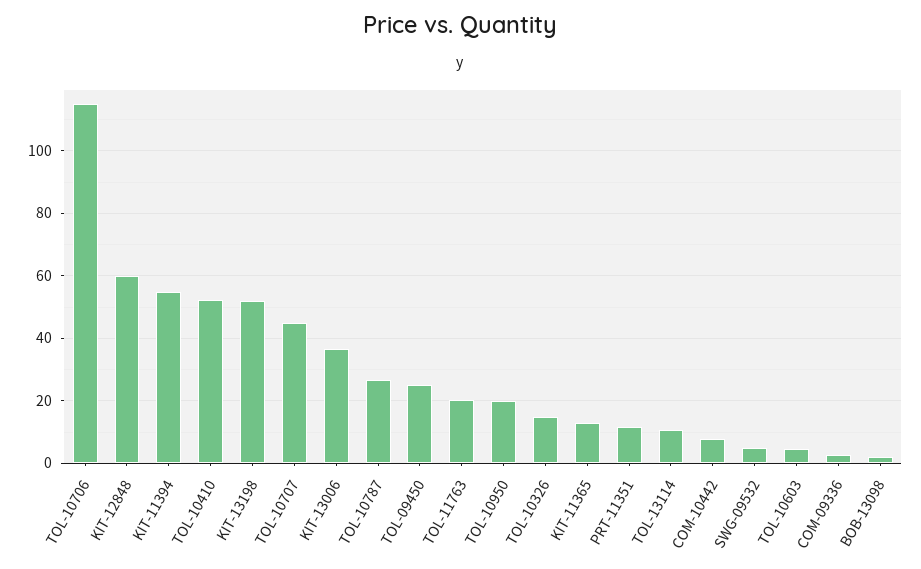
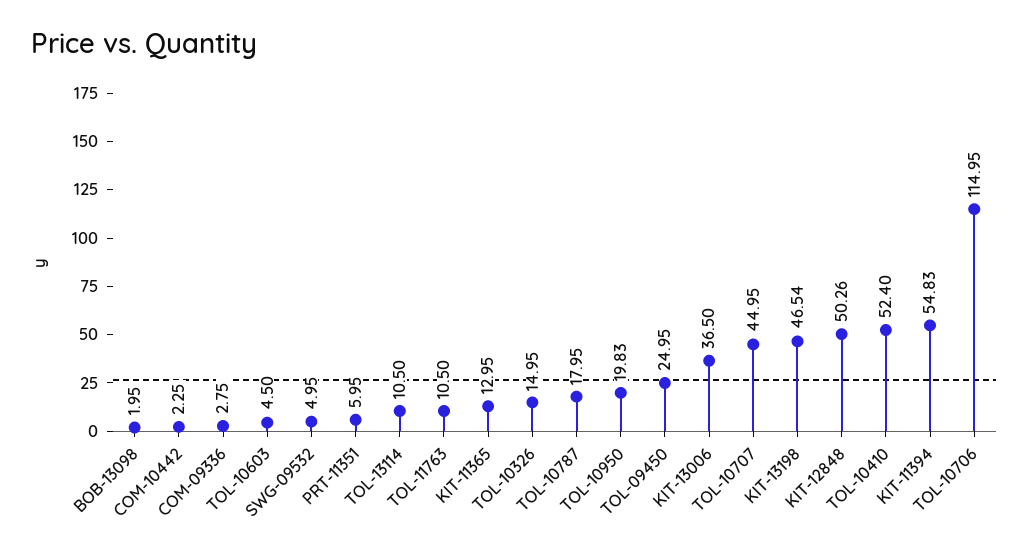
KIT-12848: 60 -> 50.26
KIT-13198: 52 -> 46.54
TOL-10787: 26 -> 17.95
TOL-11763: 20 -> 10.5
PRT-11351: 12 -> 5.95
COM-10442: 8 -> 2.25

